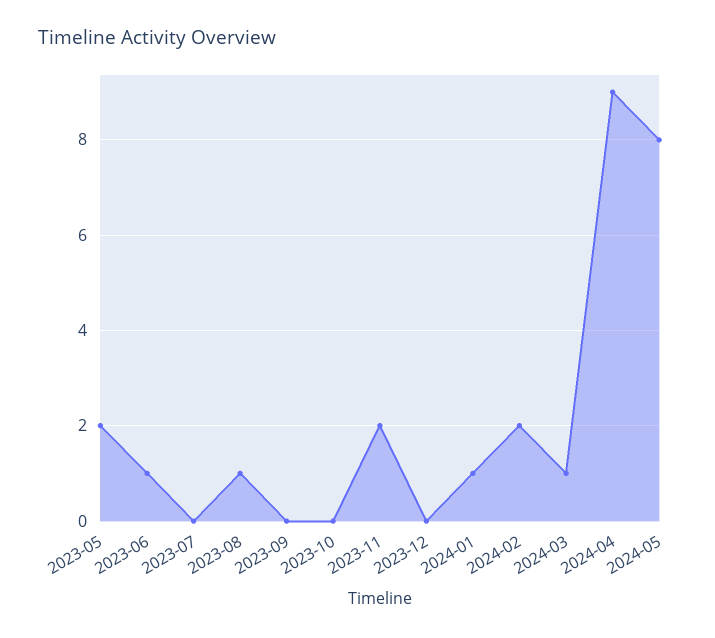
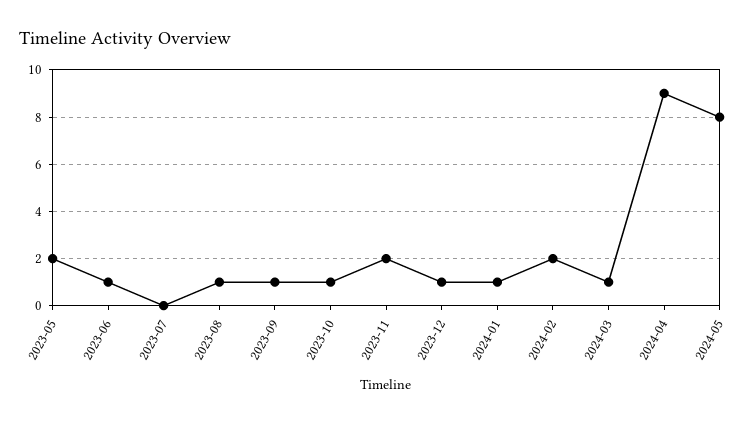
2023-09: 0 -> 1
2023-10: 0 -> 1
2023-12: 0 -> 1

